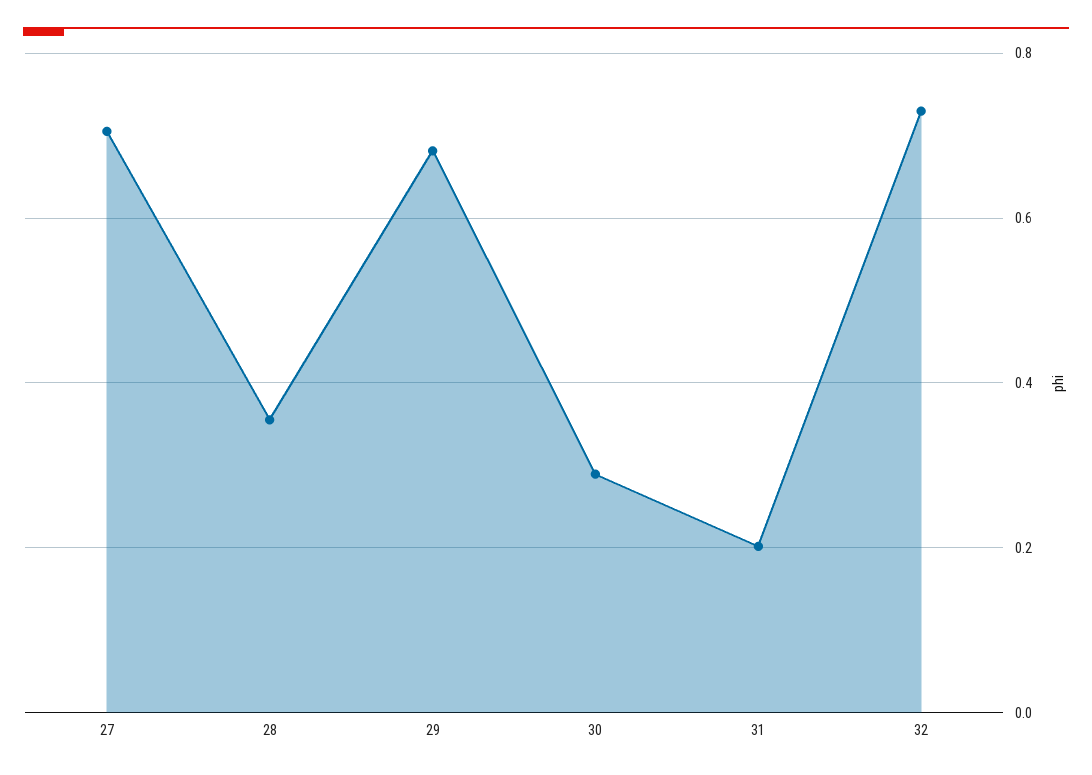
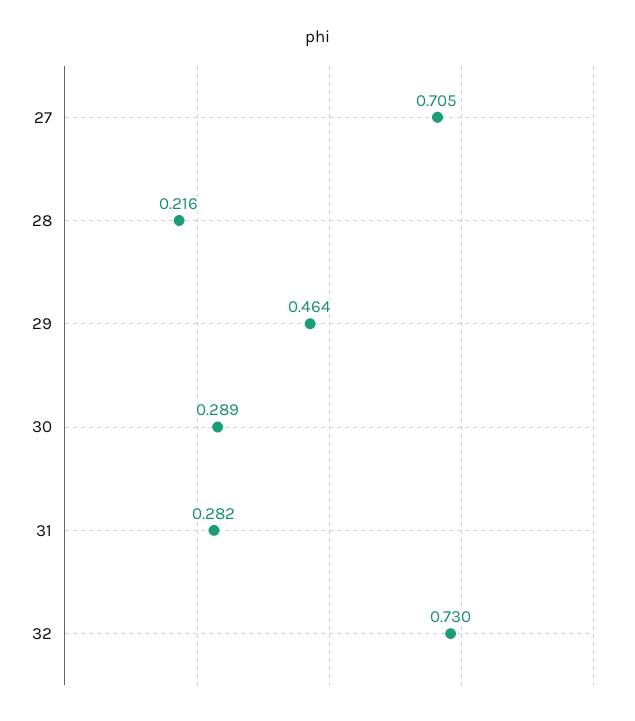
28: 0.36 -> 0.216
29: 0.68 -> 0.464
31: 0.2 -> 0.282

